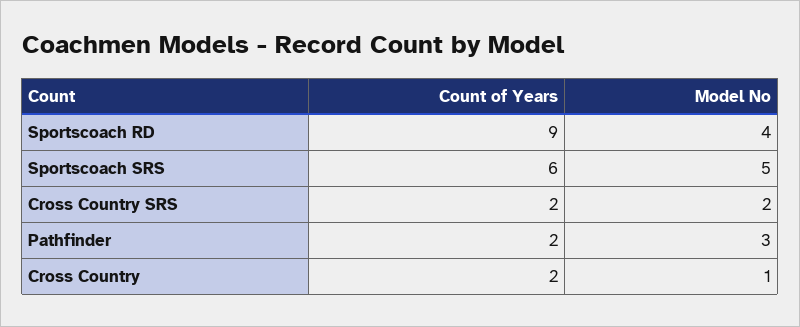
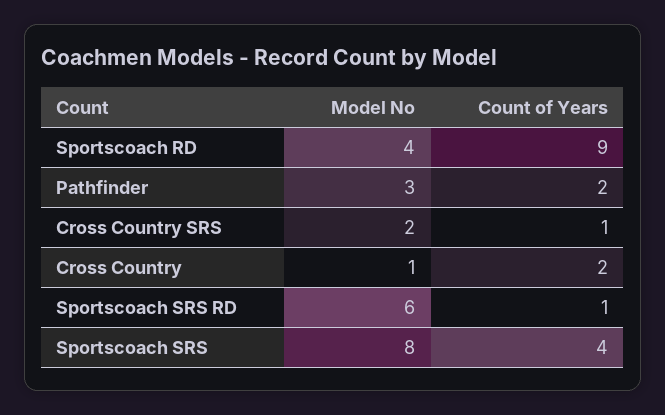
Count of Years, Sportscoach SRS: 6 -> 4
Model No, Sportscoach SRS: 5 -> 8
Count of Years, Cross Country SRS: 2 -> 1
Model No, Sportscoach SRS RD: none -> 6
Count of Years, Sportscoach SRS RD: none -> 1

